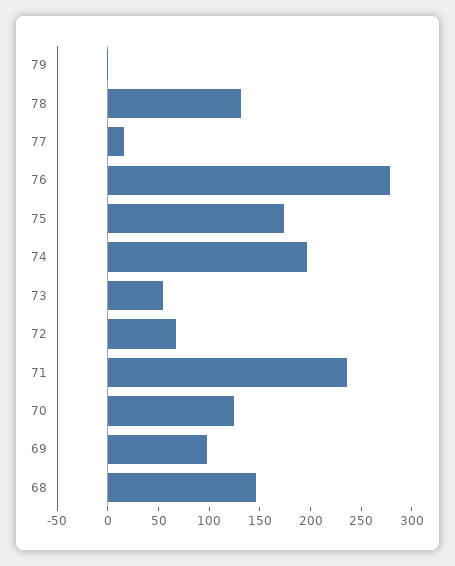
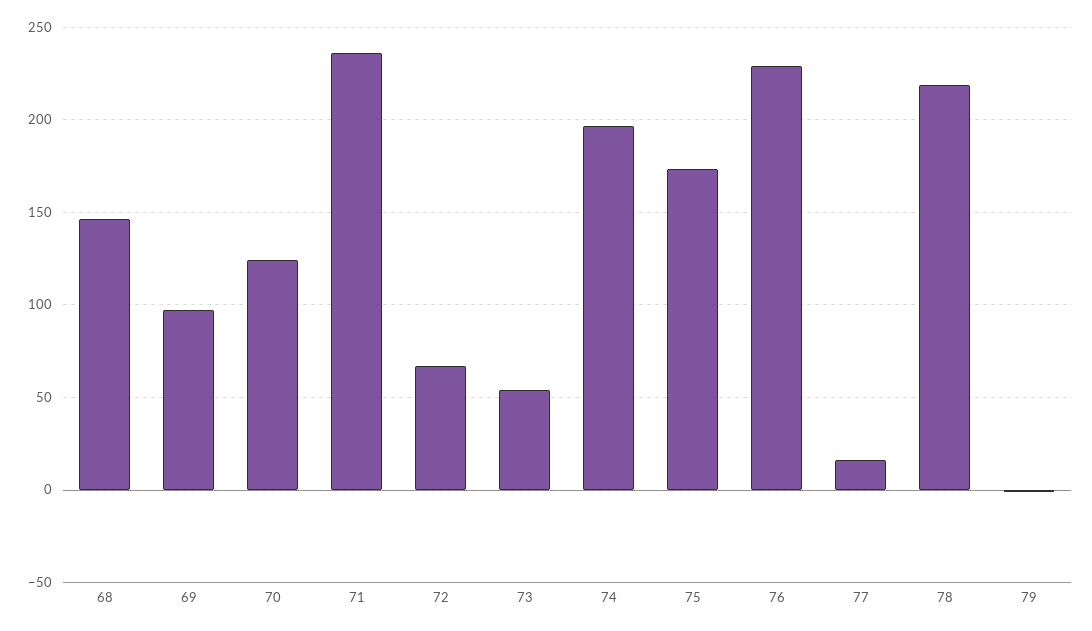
78: 130 -> 220
76: 280 -> 230

